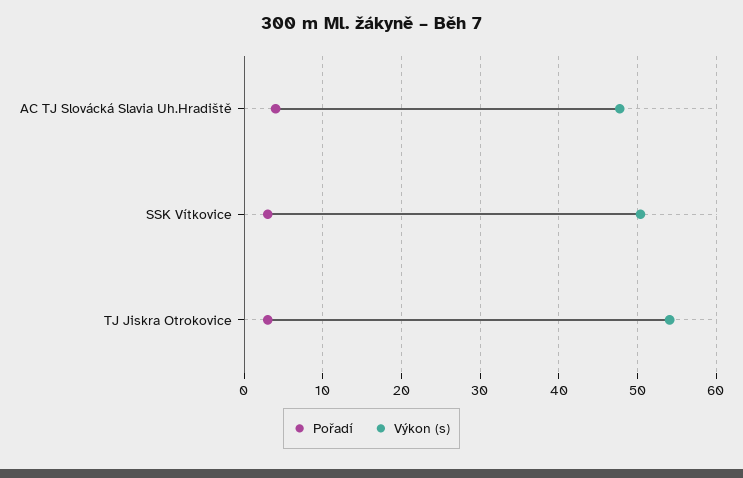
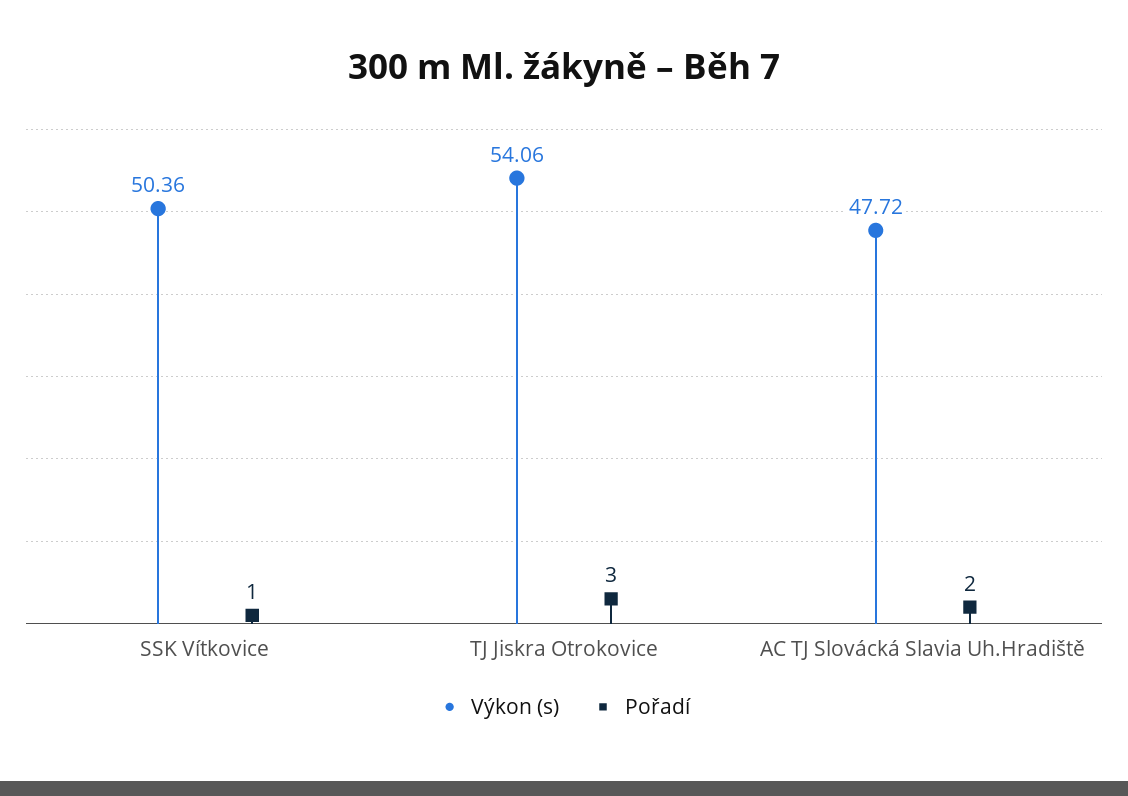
Pořadí, AC TJ Slovácká Slavia Uh.Hradiště: 4 -> 2
Pořadí, SSK Vítkovice: 3 -> 1

